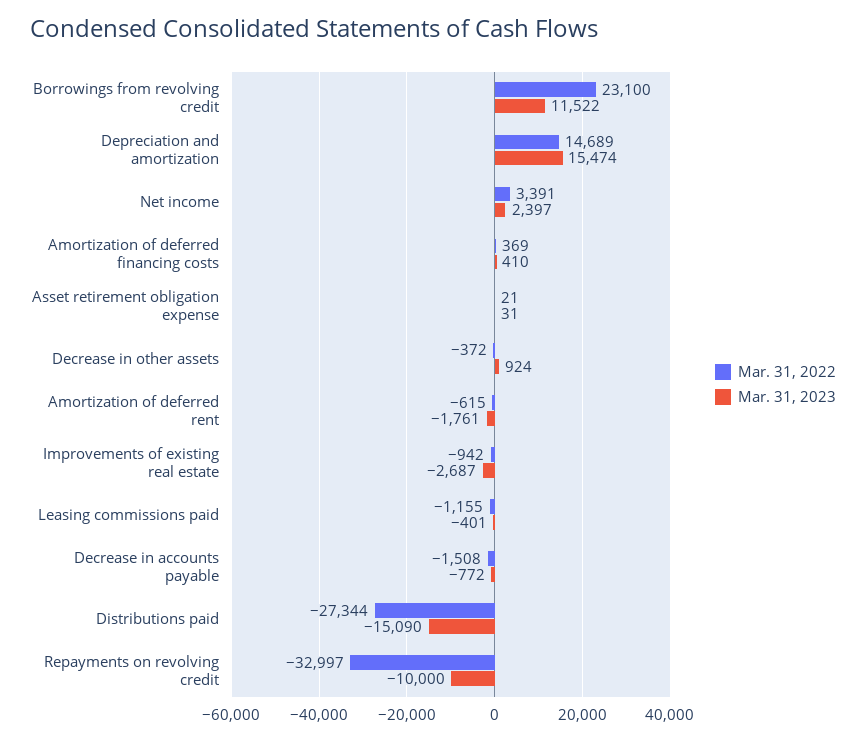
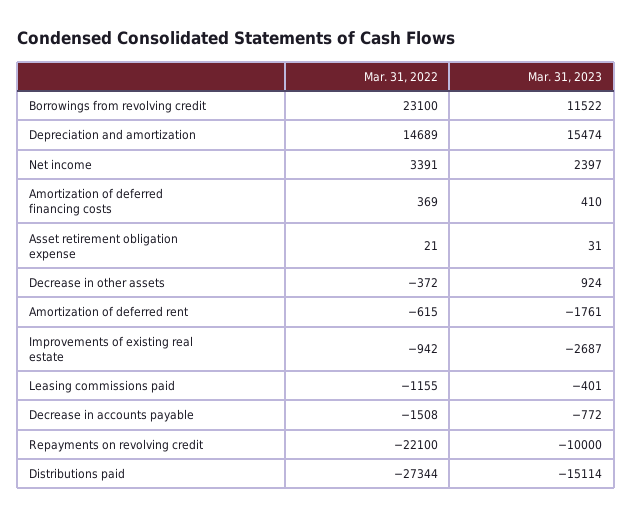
Mar. 31, 2023, Distributions paid: -15090 -> -15114
Mar. 31, 2022, Repayments on revolving credit: -32997 -> -22100

